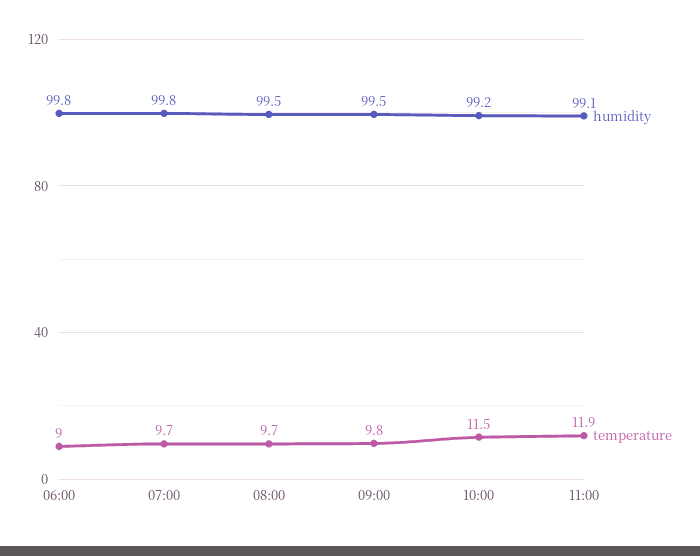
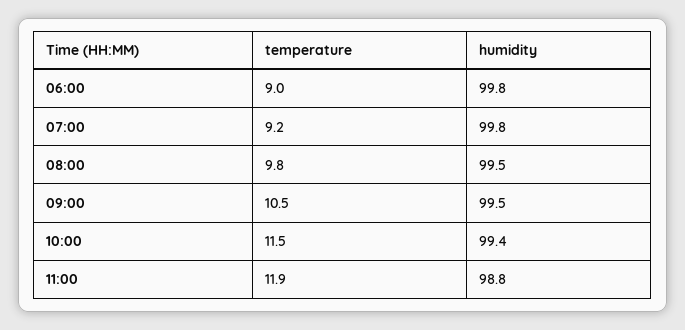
temperature, 07:00: 9.7 -> 9.2
temperature, 08:00: 9.7 -> 9.8
temperature, 09:00: 9.8 -> 10.5
humidity, 10:00: 99.2 -> 99.4
humidity, 11:00: 99.1 -> 98.8

